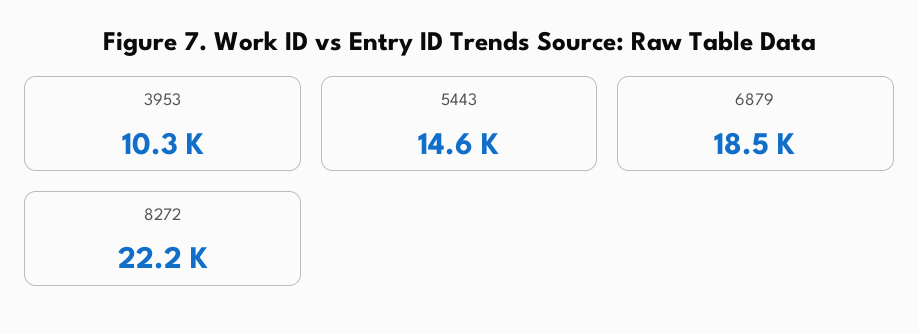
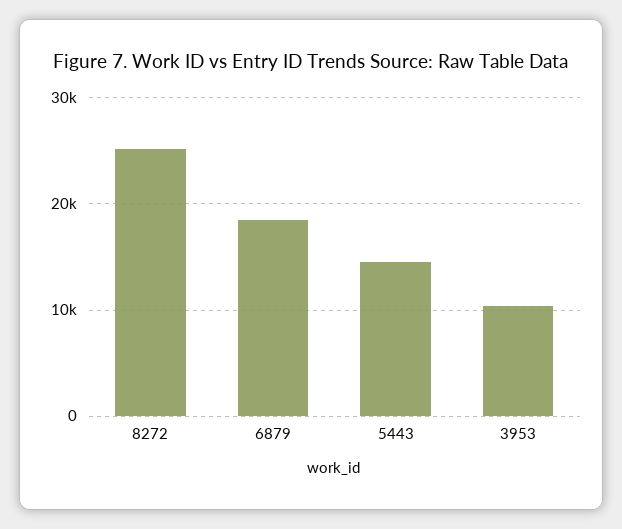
8272: 22200 -> 25000

